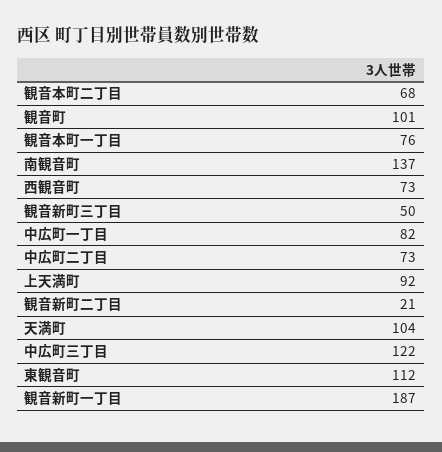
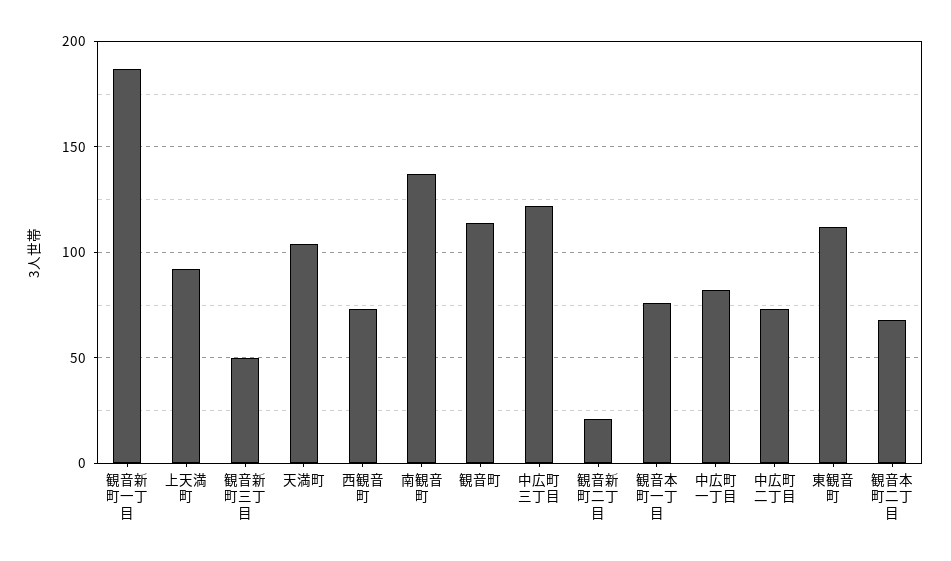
観音町: 101 -> 115

